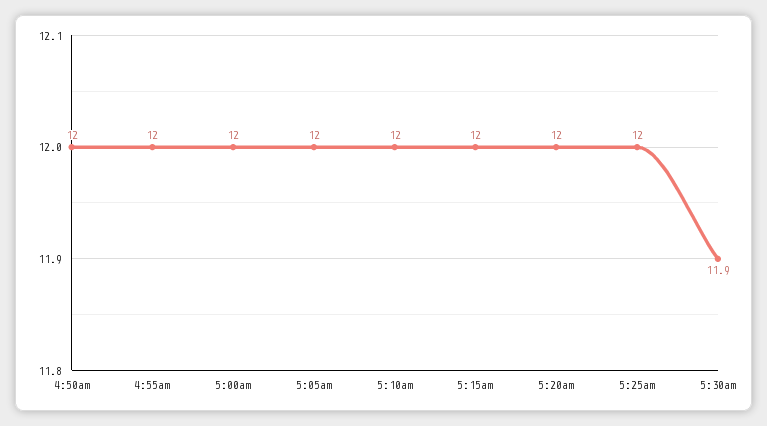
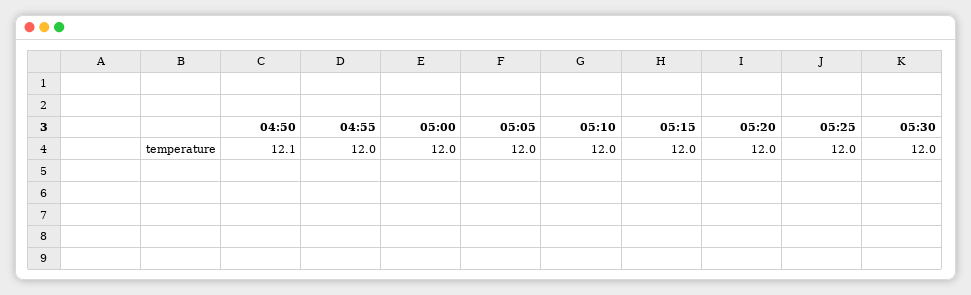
4:50am: 12 -> 12.1
5:30am: 11.9 -> 12

